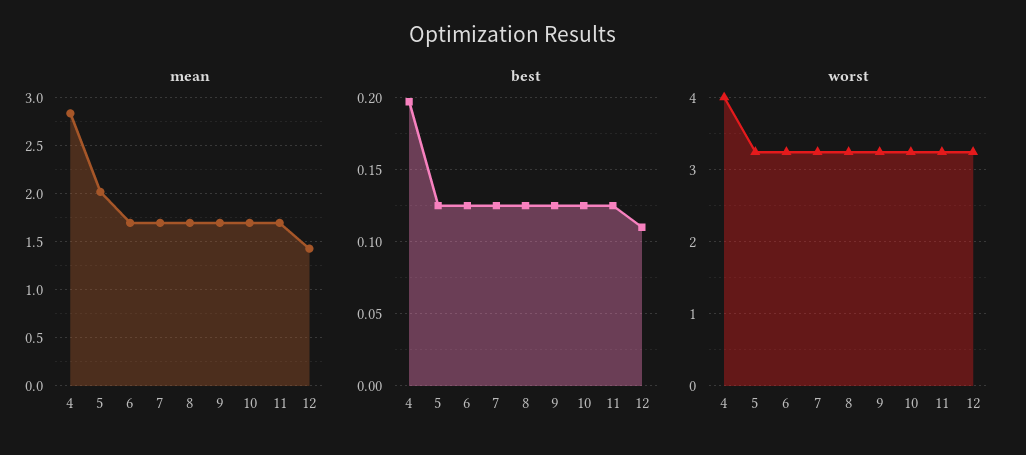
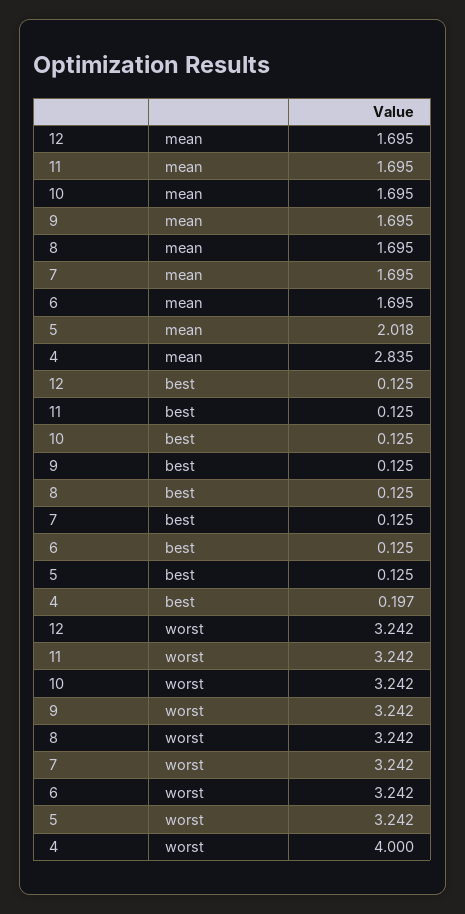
mean, 12: 1.4 -> 1.695
best, 12: 0.11 -> 0.125

